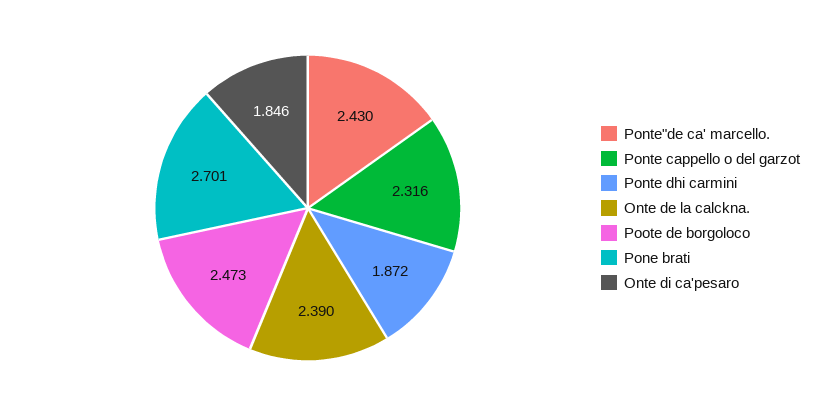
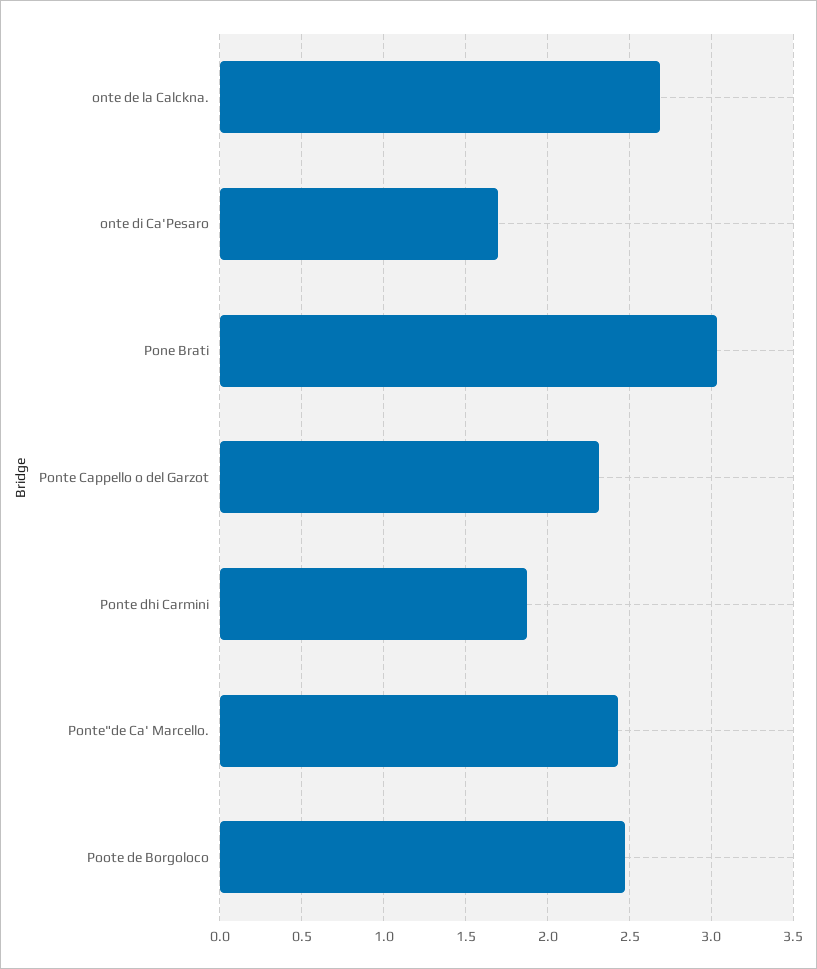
Onte de la calckna.: 2.39 -> 2.7
Pone brati: 2.701 -> 3.05
Onte di ca'pesaro: 1.846 -> 1.7

